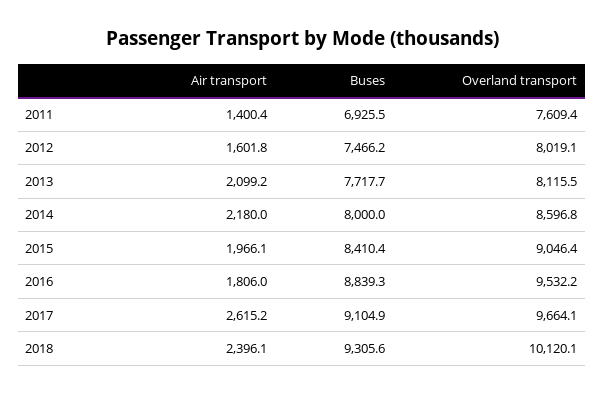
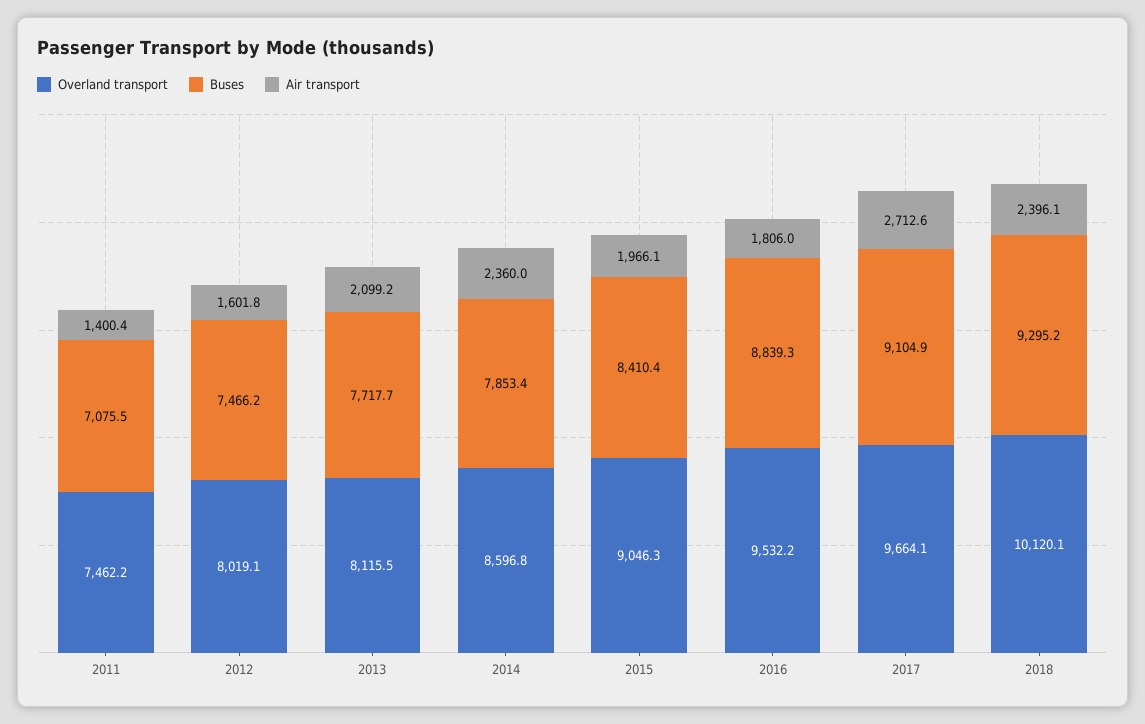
Buses, 2011: 6925.5 -> 7075.5
Overland transport, 2011: 7609.4 -> 7462.2
Air transport, 2014: 2180 -> 2360
Buses, 2014: 8000 -> 7853.4
Overland transport, 2015: 9046.4 -> 9046.3
Air transport, 2017: 2615.2 -> 2712.6
Buses, 2018: 9305.6 -> 9295.2

